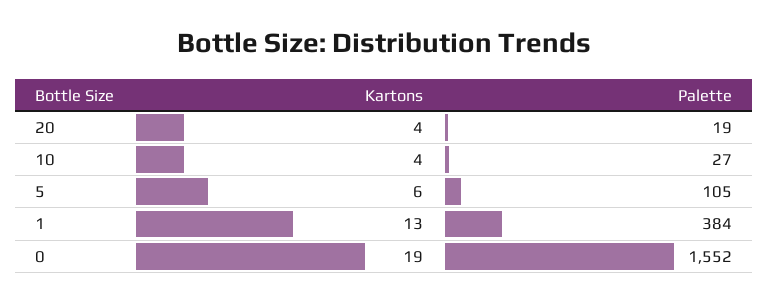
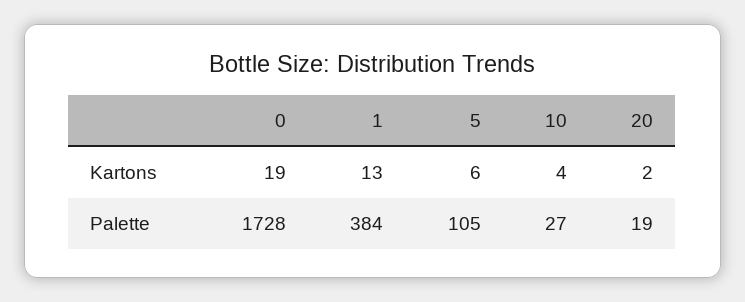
Kartons, 20: 4 -> 2
Palette, 0: 1552 -> 1728

